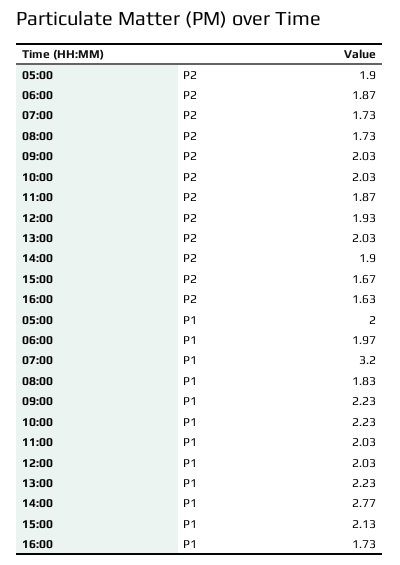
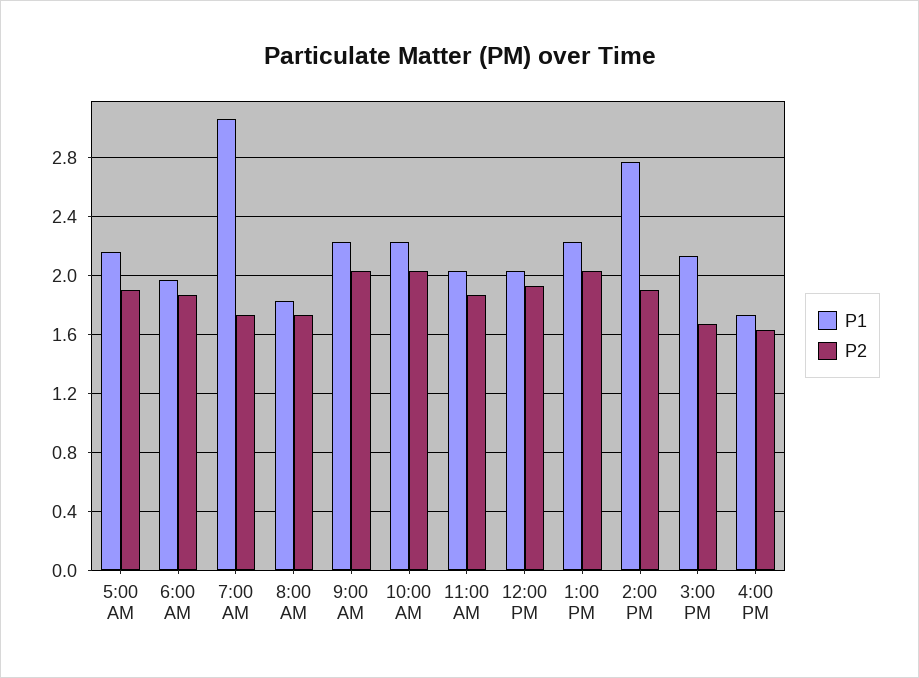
P1, 05:00: 2 -> 2.15
P1, 07:00: 3.2 -> 3.05

